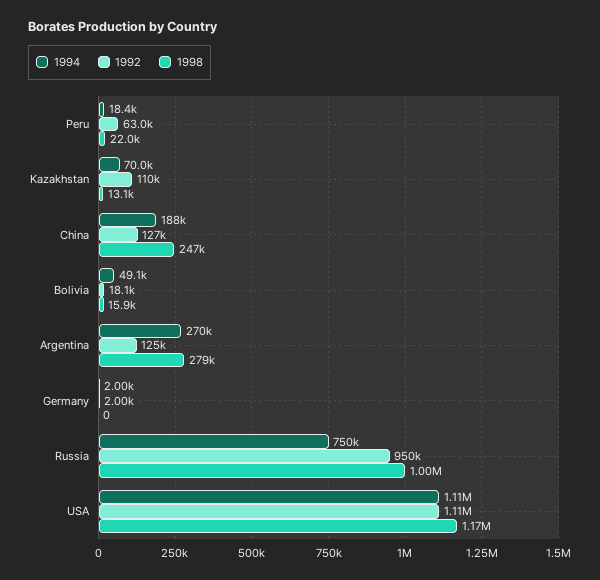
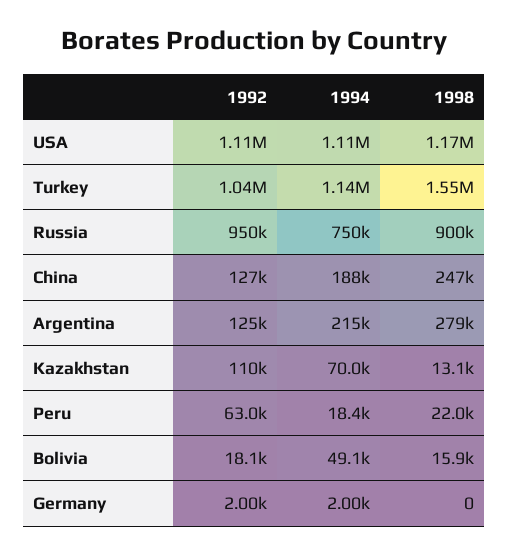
1994, Argentina: 270000 -> 215000
1998, Russia: 1000000 -> 900000
1992, Turkey: none -> 1040000
1994, Turkey: none -> 1140000
1998, Turkey: none -> 1550000

